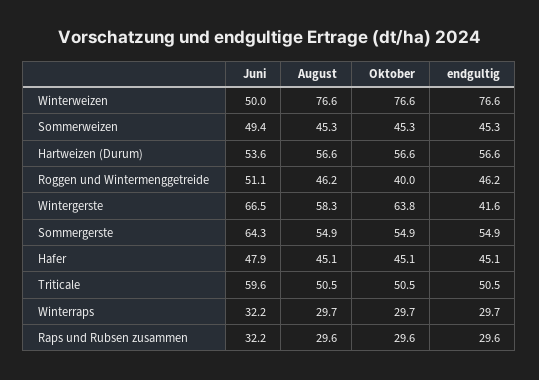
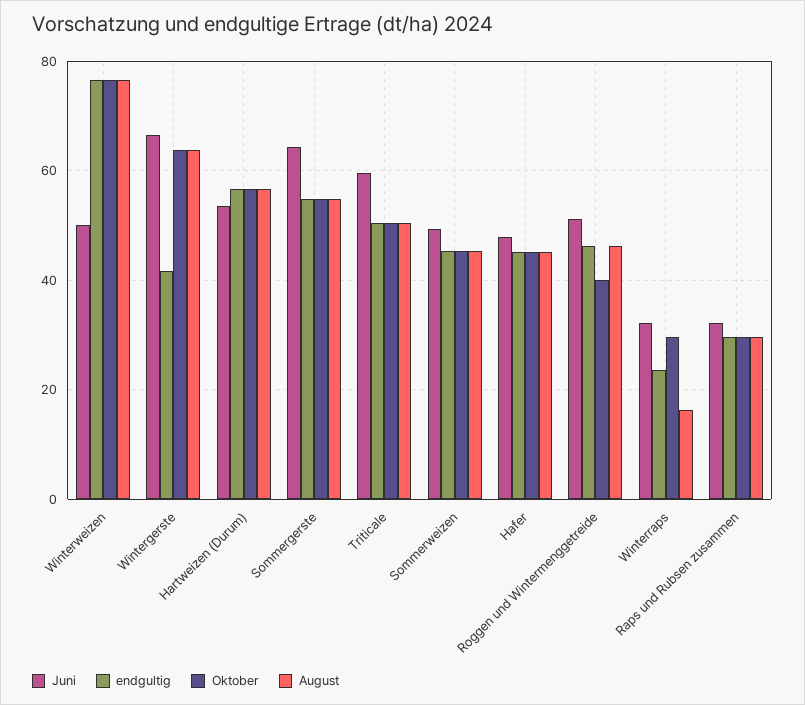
August, Wintergerste: 58.3 -> 64
August, Winterraps: 29.7 -> 16
endgultig, Winterraps: 29.7 -> 24

